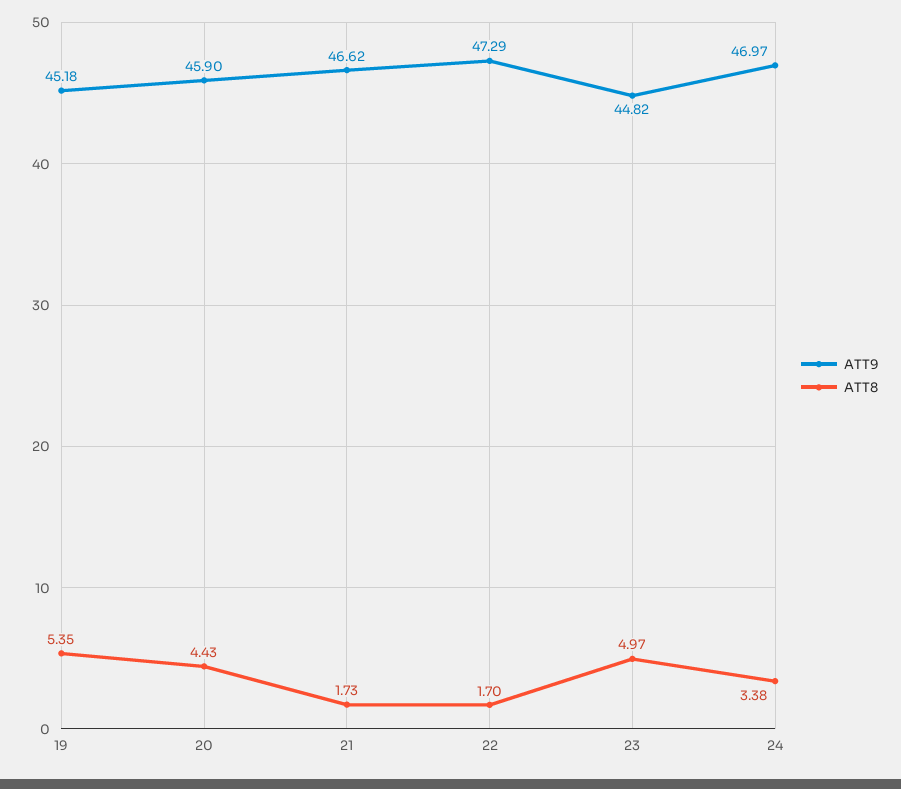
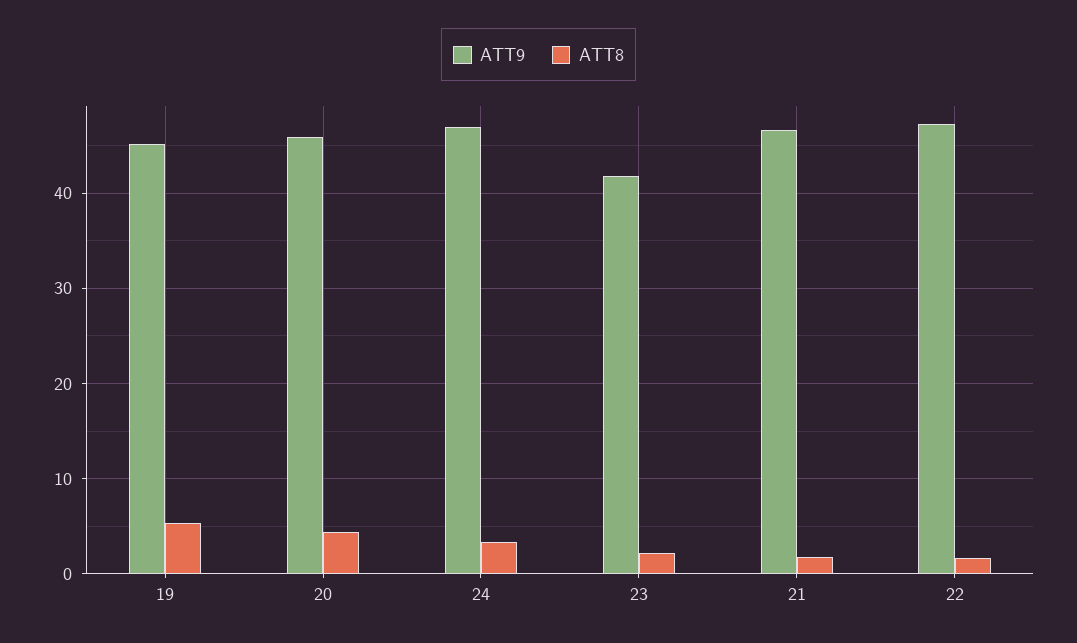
ATT9, 23: 44.82 -> 42
ATT8, 23: 4.97 -> 2

